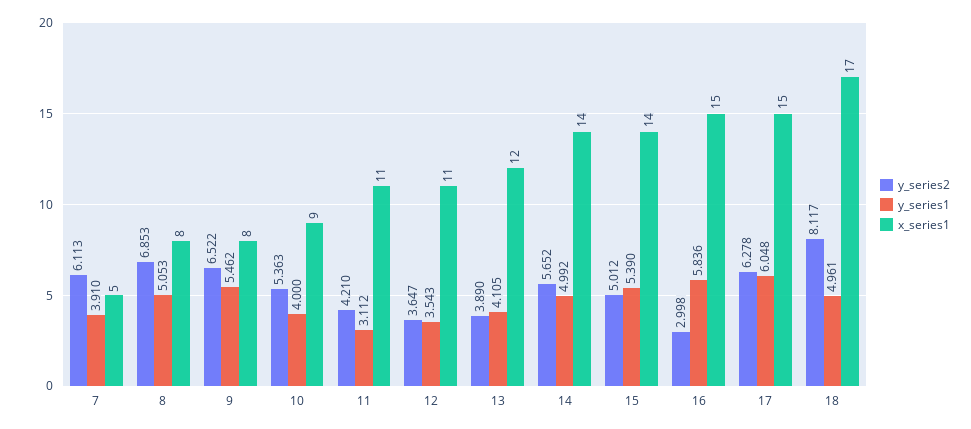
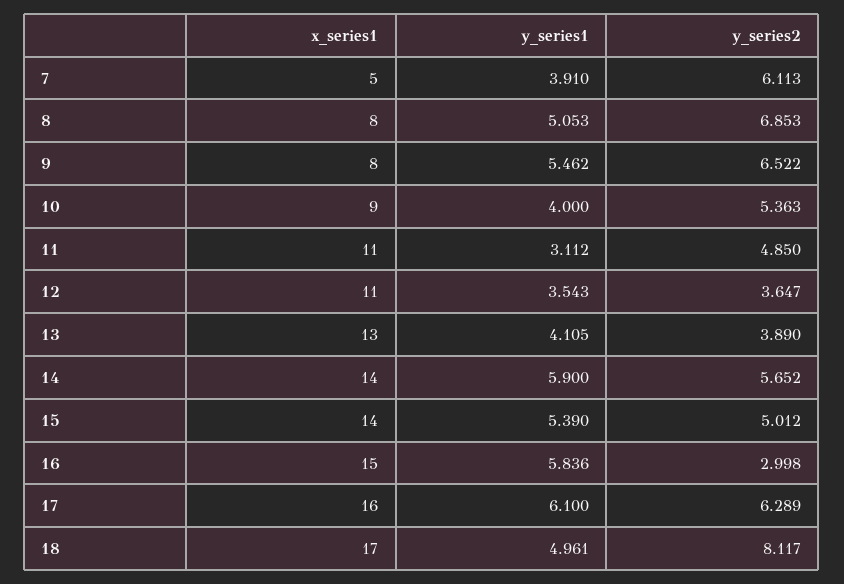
y_series2, 11: 4.21 -> 4.85
x_series1, 13: 12 -> 13
y_series1, 14: 4.992 -> 5.9
y_series2, 17: 6.278 -> 6.289
y_series1, 17: 6.048 -> 6.1
x_series1, 17: 15 -> 16

